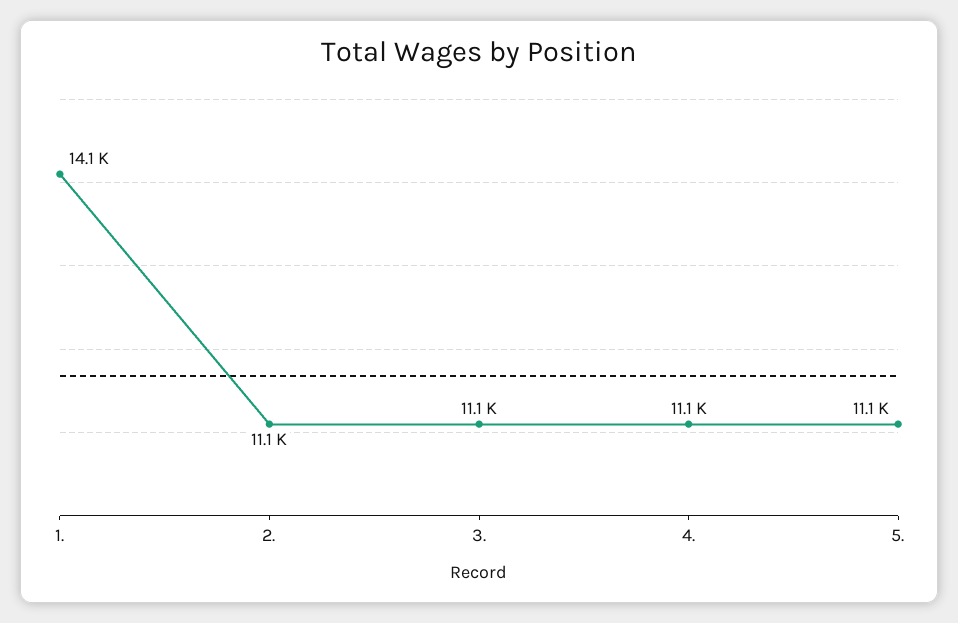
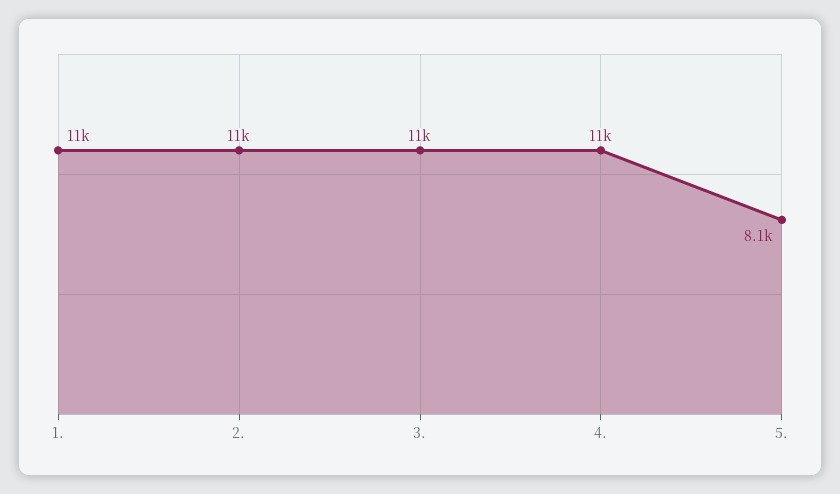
1.: 14100 -> 11000
5.: 11100 -> 8100

